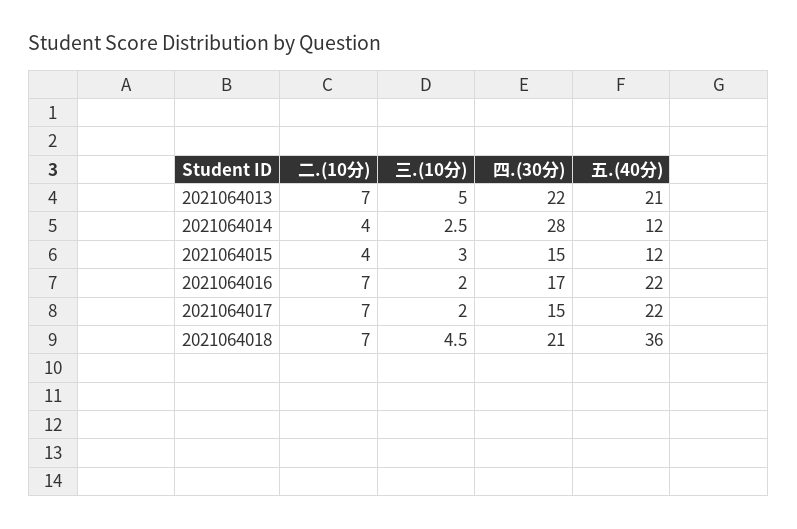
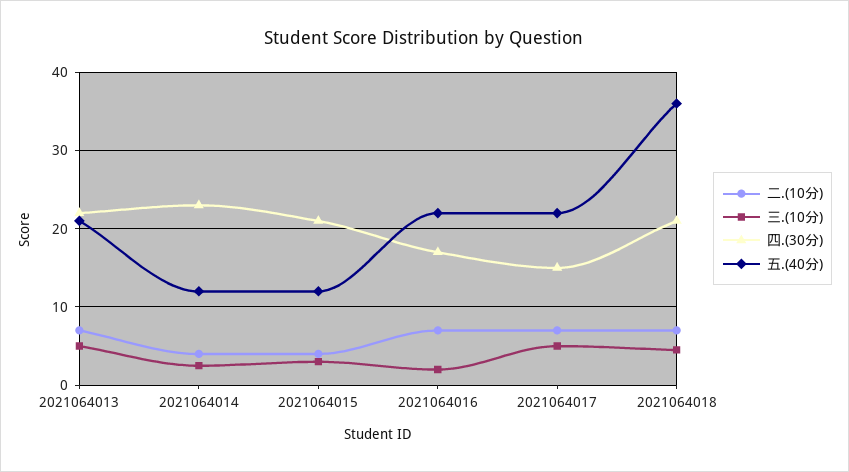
四.(30分), 2021064014: 28 -> 23
四.(30分), 2021064015: 15 -> 21
三.(10分), 2021064017: 2 -> 5

